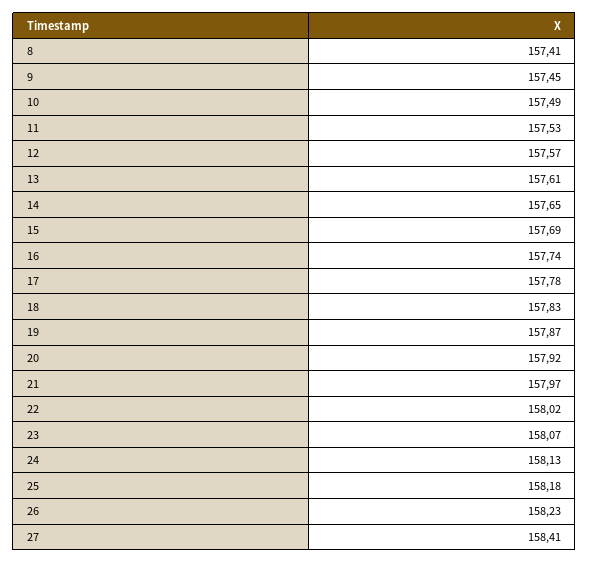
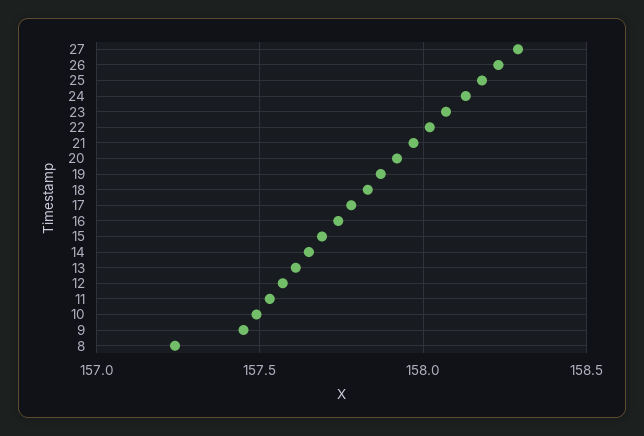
8: 157.41 -> 157.25
27: 158.41 -> 158.3

